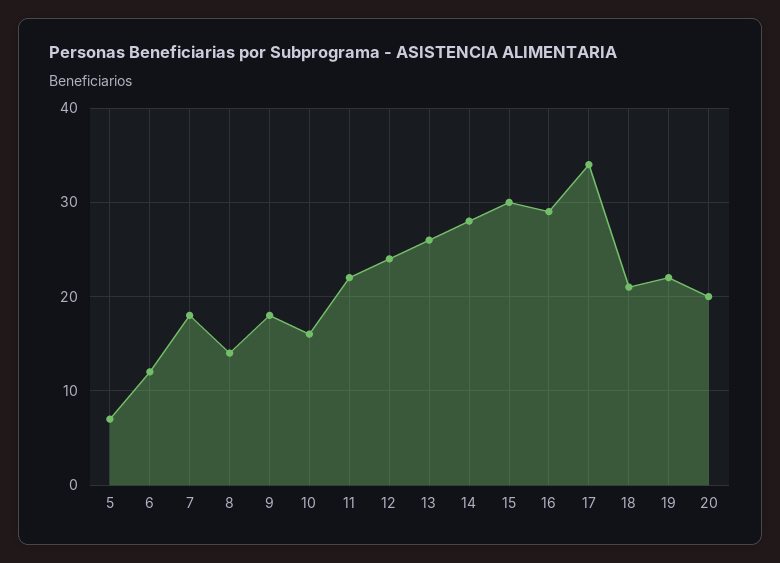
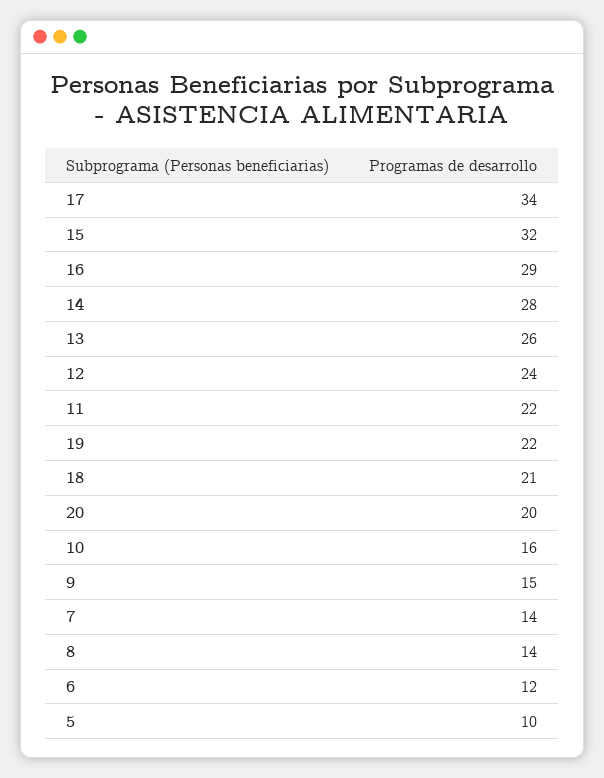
5: 7 -> 10
7: 18 -> 14
9: 18 -> 15
15: 30 -> 32

